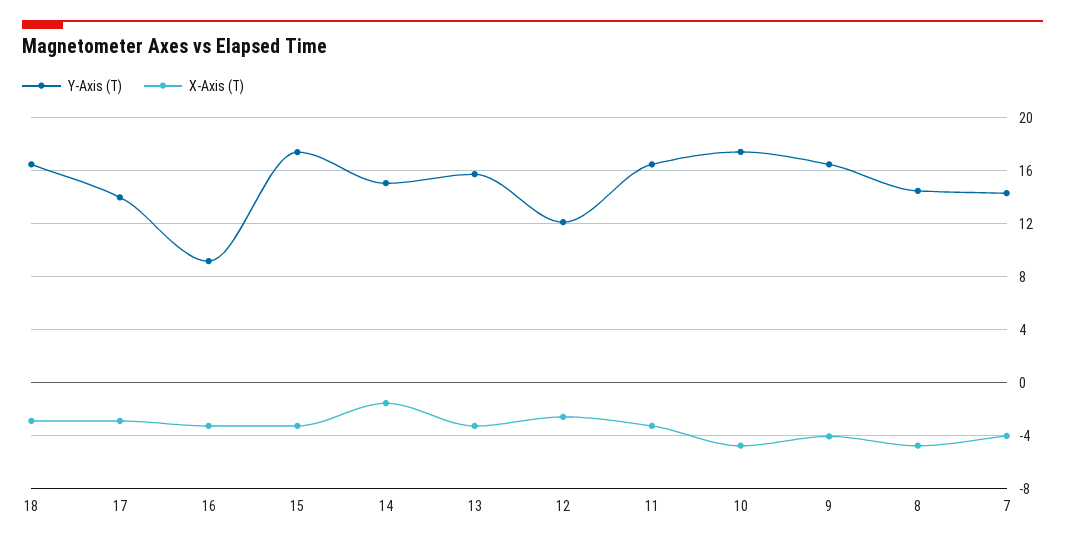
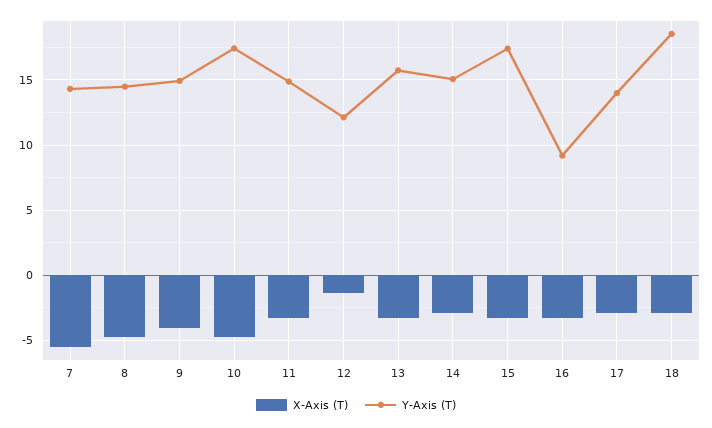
Y-Axis (T), 18: 16.5 -> 18.5
X-Axis (T), 14: -1.5 -> -3
X-Axis (T), 12: -2.5 -> -1.5
Y-Axis (T), 11: 16.5 -> 15
Y-Axis (T), 9: 16.5 -> 15
X-Axis (T), 7: -4 -> -5.5

